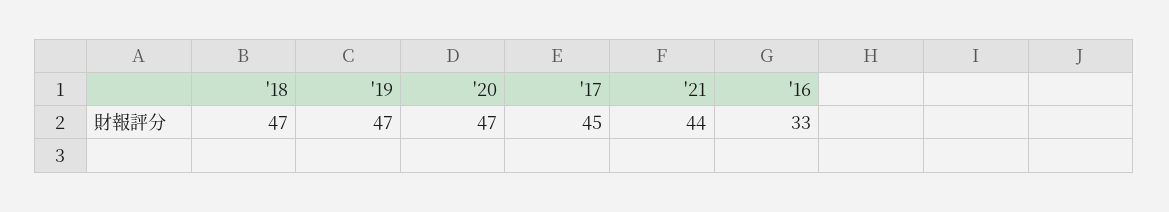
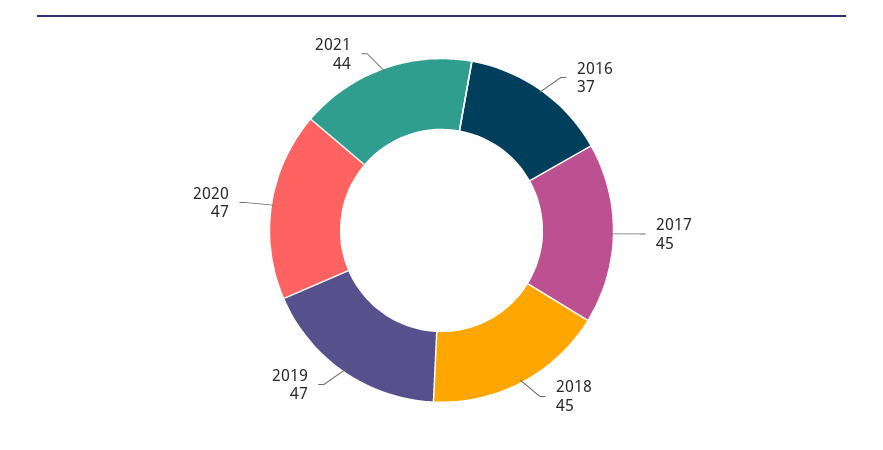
'18: 47 -> 45
'16: 33 -> 37

